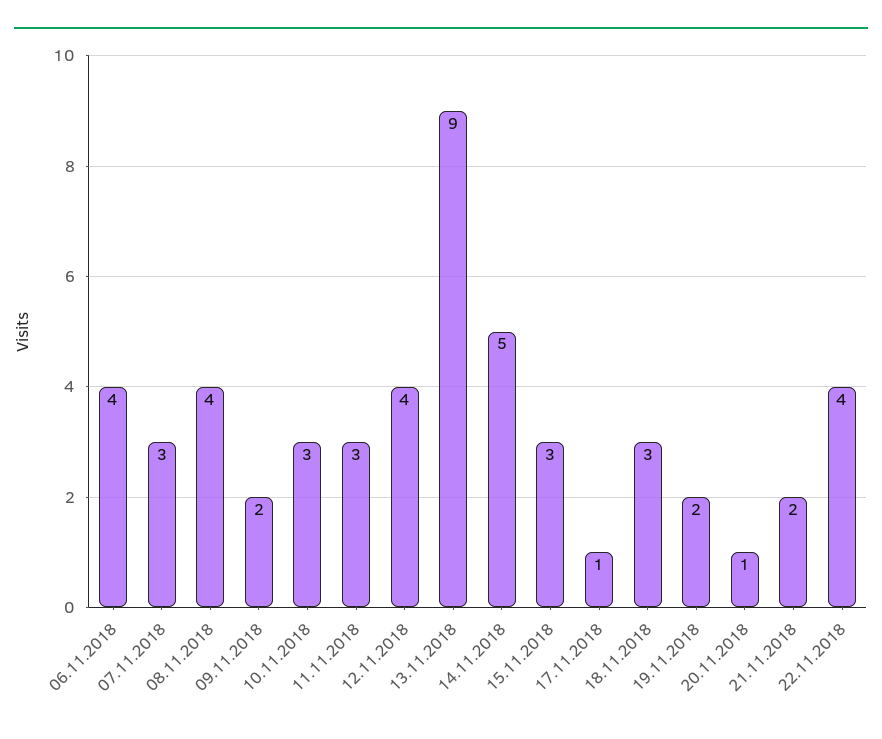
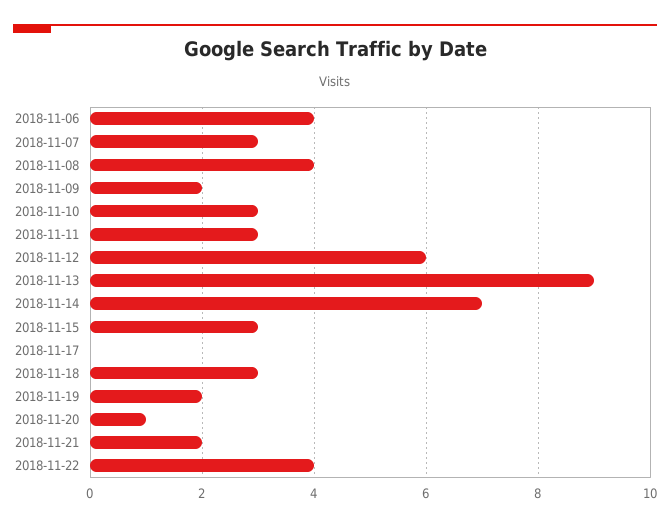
12.11.2018: 4 -> 6
14.11.2018: 5 -> 7
17.11.2018: 1 -> 0

